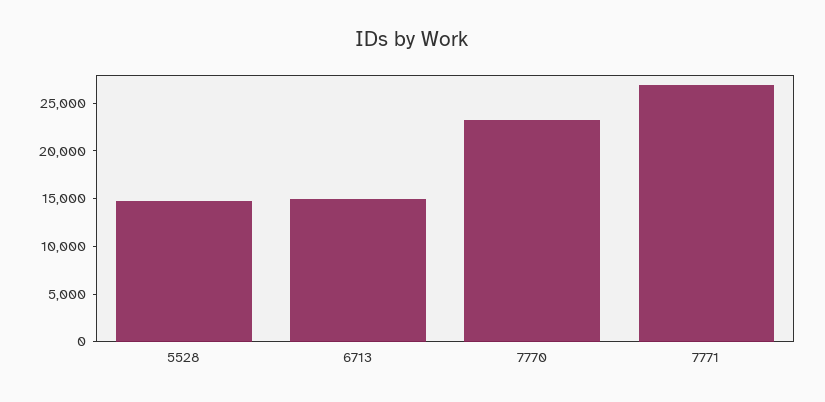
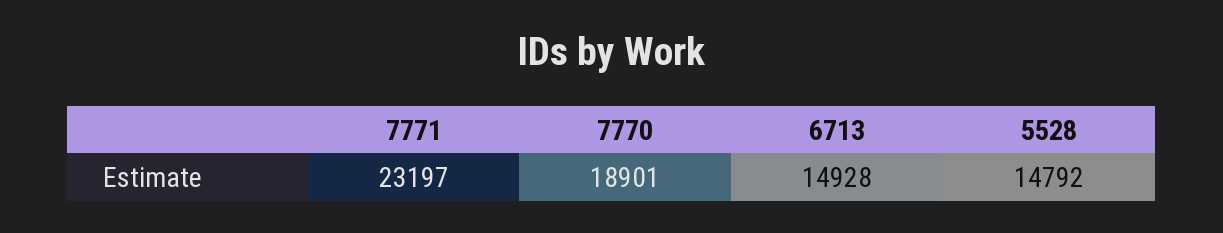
7770: 23000 -> 18901
7771: 27000 -> 23197

